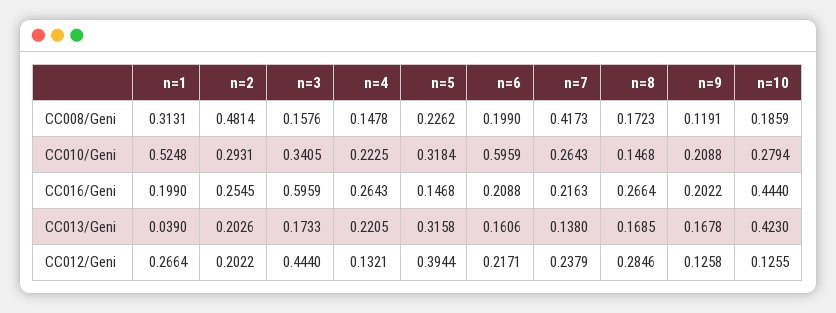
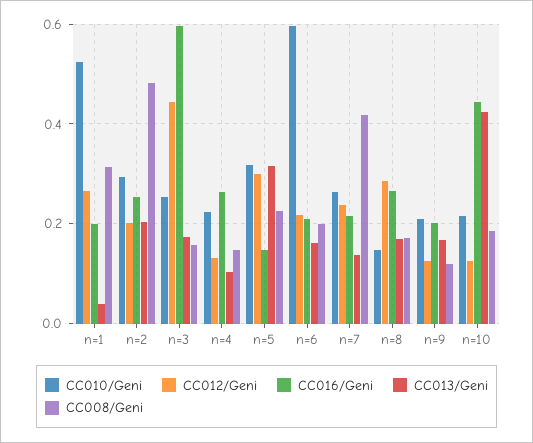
CC010/Geni, n=3: 0.3405 -> 0.26
CC010/Geni, n=10: 0.2794 -> 0.22
CC013/Geni, n=4: 0.2205 -> 0.1
CC012/Geni, n=5: 0.3944 -> 0.3

